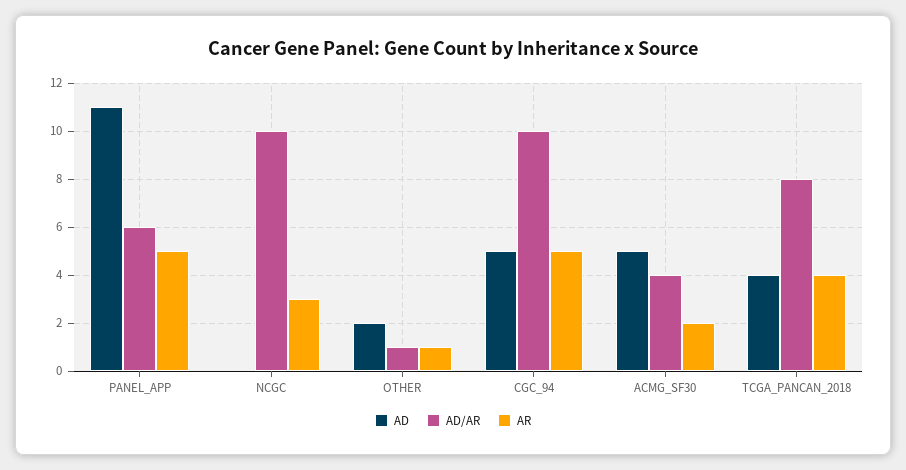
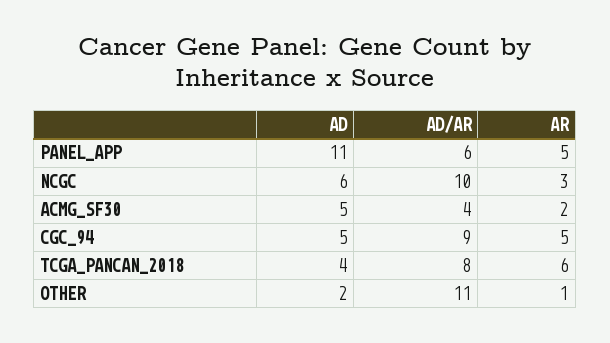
AD, NCGC: 0 -> 6
AD/AR, OTHER: 1 -> 11
AD/AR, CGC_94: 10 -> 9
AR, TCGA_PANCAN_2018: 4 -> 6

